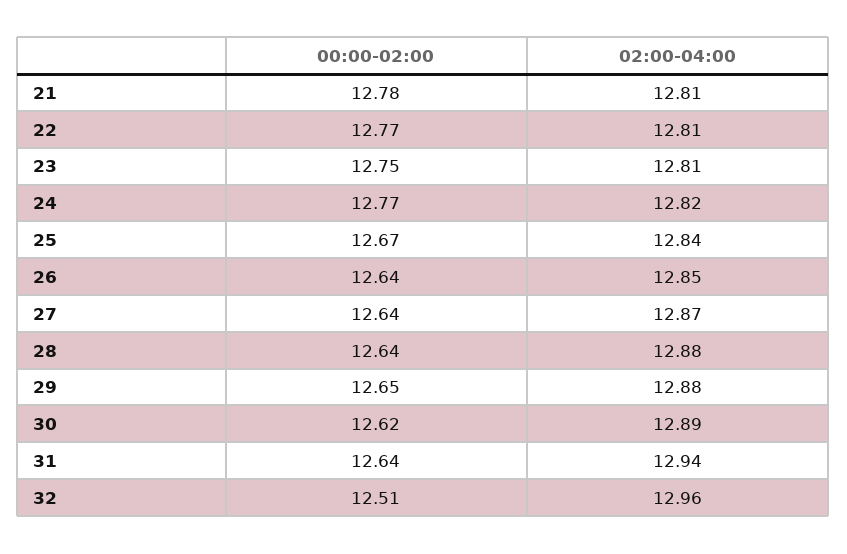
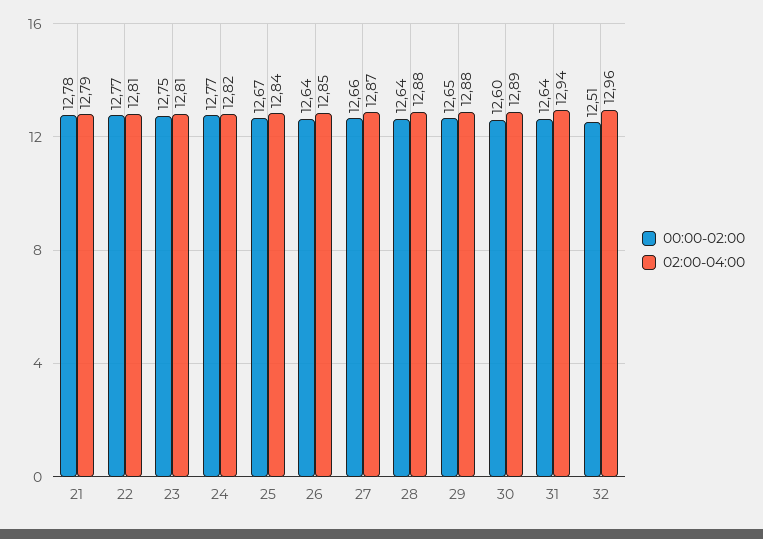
02:00-04:00, 21: 12.81 -> 12.79
00:00-02:00, 27: 12.64 -> 12.66
00:00-02:00, 30: 12.62 -> 12.6

